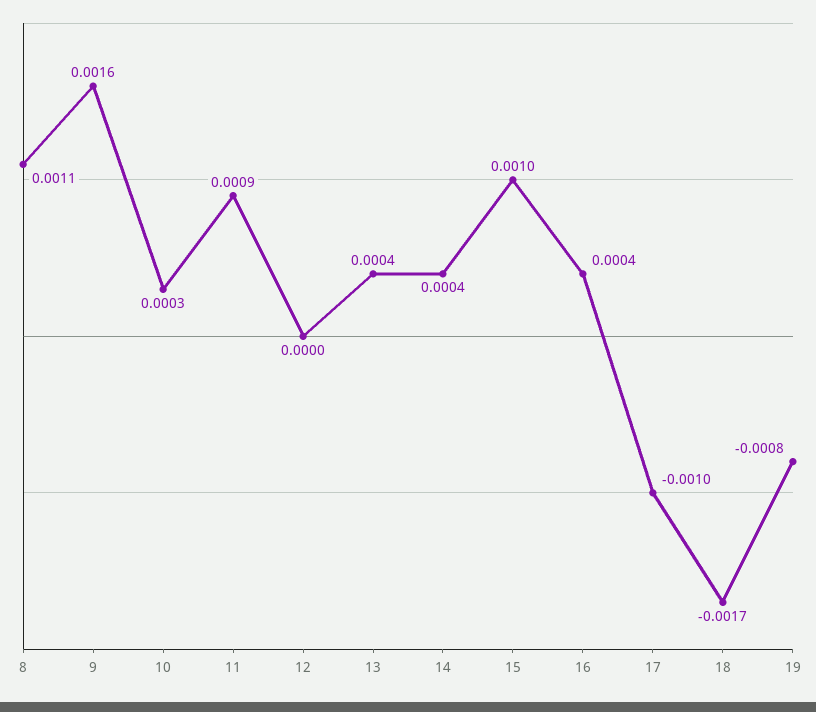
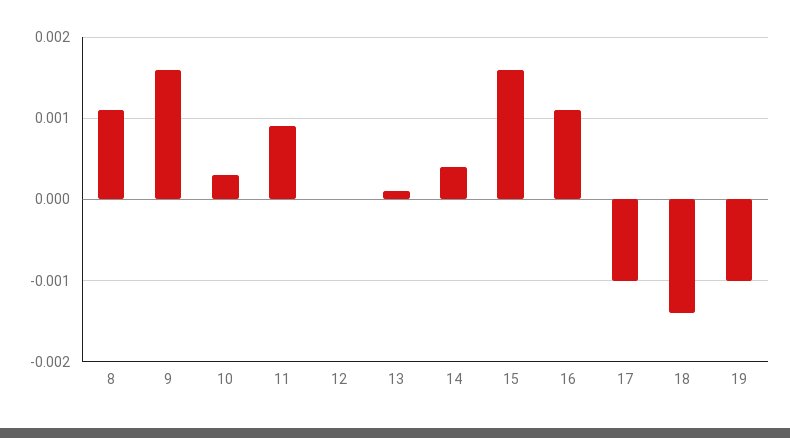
13: 0.0004 -> 0.0001
15: 0.001 -> 0.0016
16: 0.0004 -> 0.0011
18: -0.0017 -> -0.0014
19: -0.0008 -> -0.001

